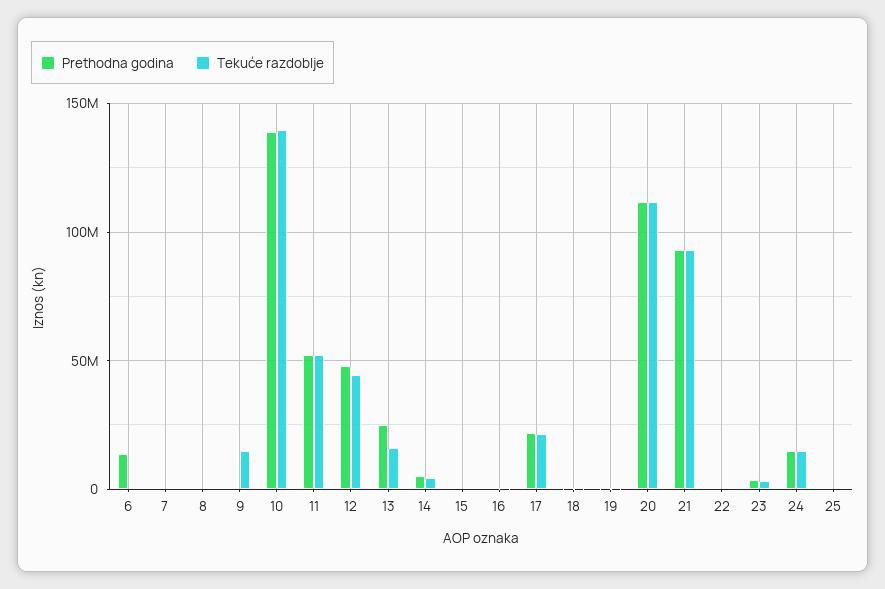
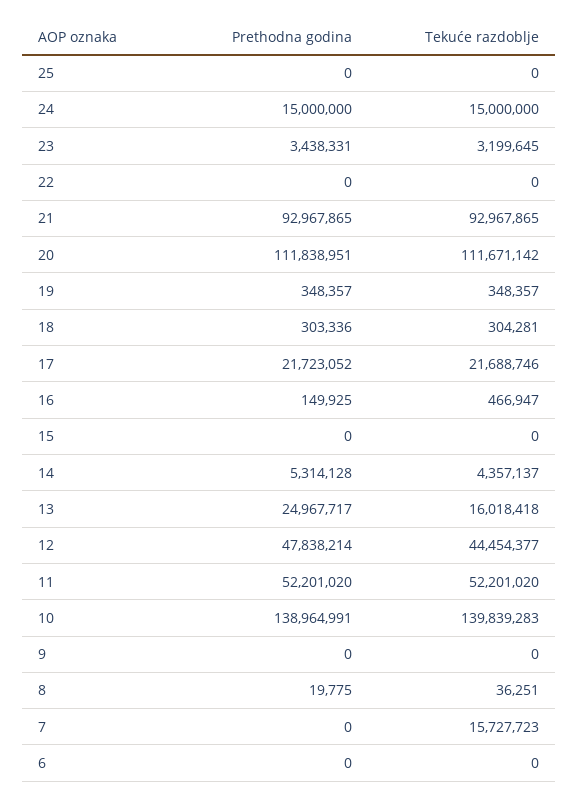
Prethodna godina, 6: 15000000 -> 0
Tekuće razdoblje, 7: 0 -> 15727723
Tekuće razdoblje, 9: 15000000 -> 0

